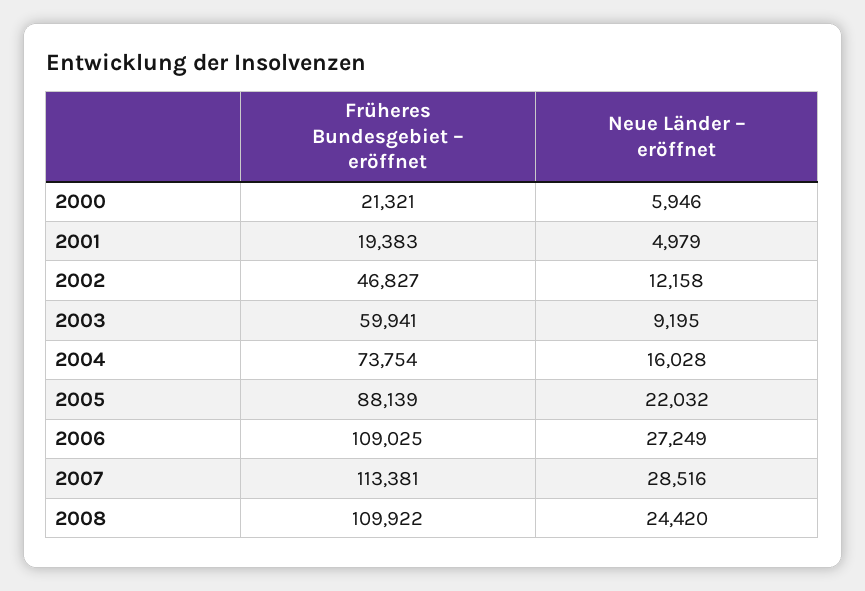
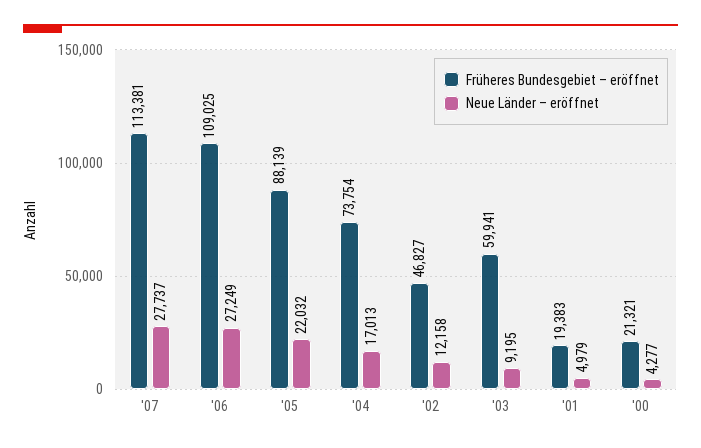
Neue Länder – eröffnet, 2000: 5946 -> 4277
Neue Länder – eröffnet, 2004: 16028 -> 17013
Neue Länder – eröffnet, 2007: 28516 -> 27737
Früheres Bundesgebiet – eröffnet, 2008: 109922 -> none
Neue Länder – eröffnet, 2008: 24420 -> none

